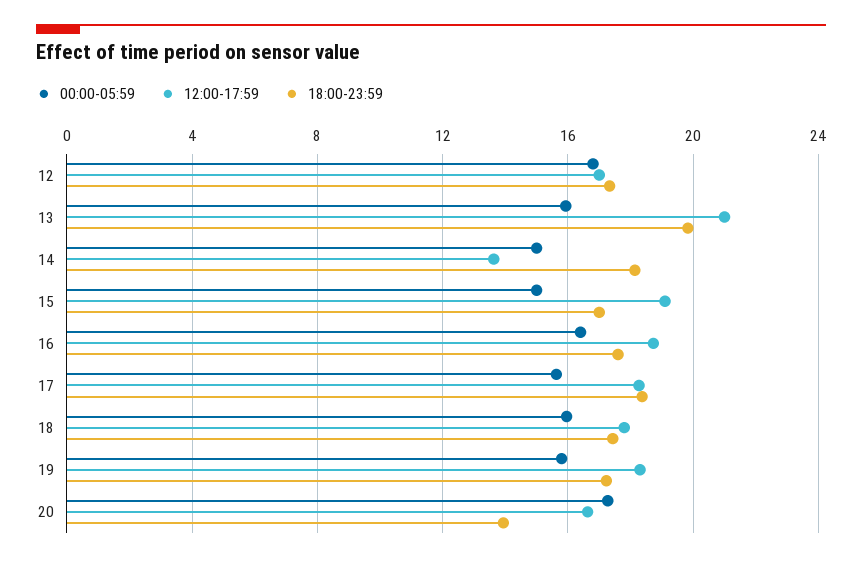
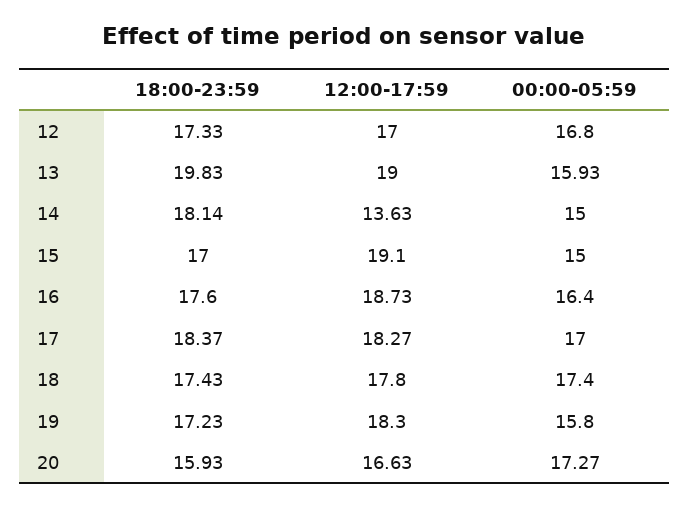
12:00-17:59, 13: 21 -> 19
00:00-05:59, 17: 15.5 -> 17
00:00-05:59, 18: 16 -> 17.4
18:00-23:59, 20: 14 -> 15.93

